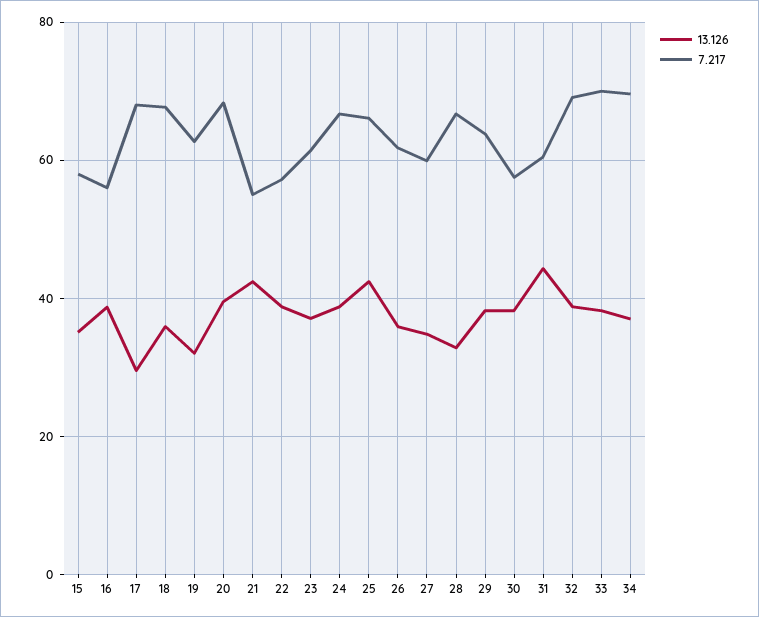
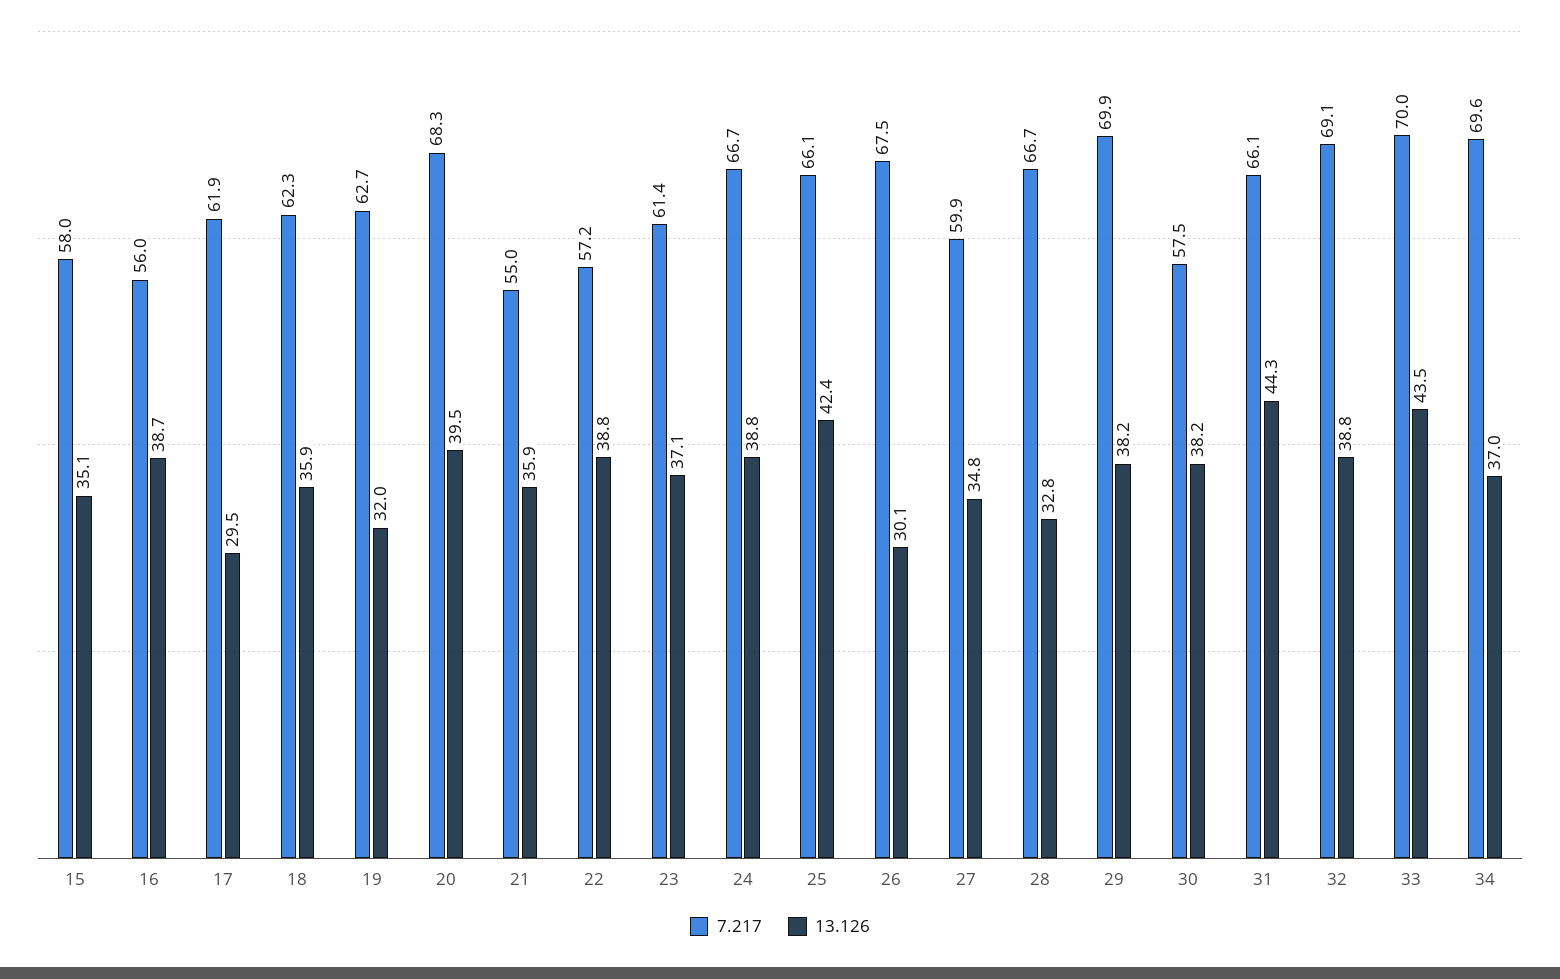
7.217, 17: 68 -> 61.9
7.217, 18: 68 -> 62.3
13.126, 21: 42 -> 35.9
13.126, 26: 36 -> 30.1
7.217, 26: 62 -> 67.5
7.217, 29: 64 -> 69.9
7.217, 31: 60 -> 66.1
13.126, 33: 38 -> 43.5

